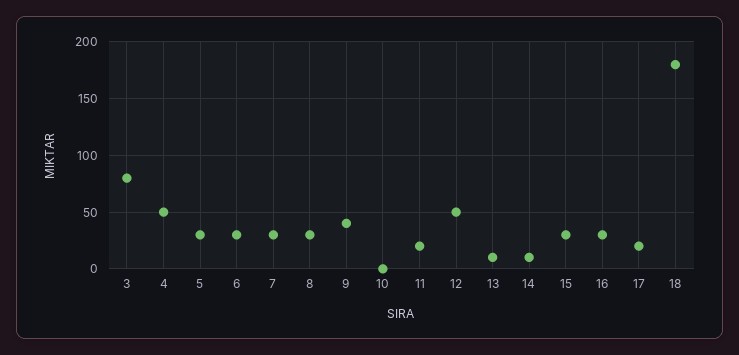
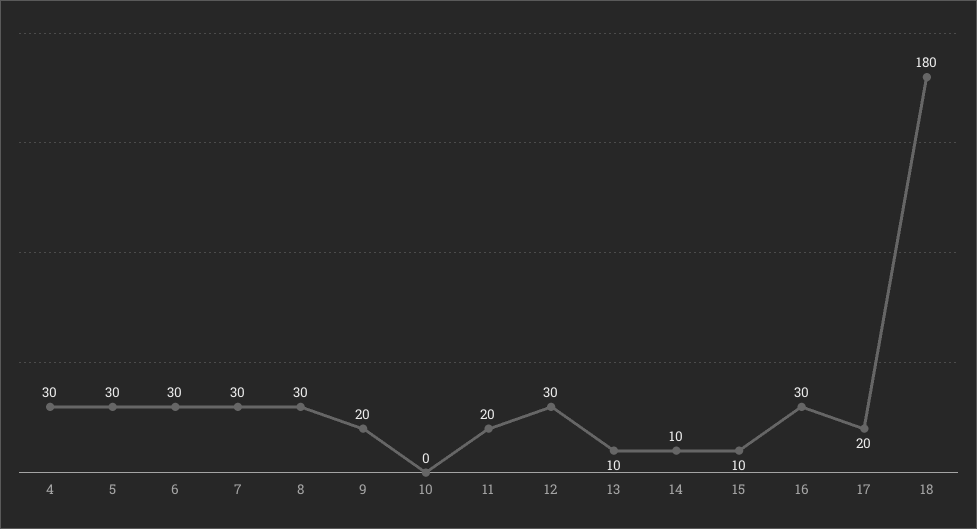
3: 80 -> none
4: 50 -> 30
9: 40 -> 20
12: 50 -> 30
15: 30 -> 10

